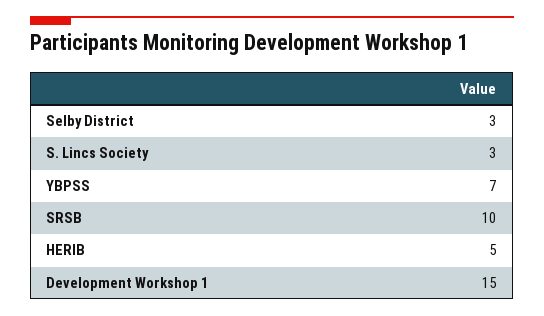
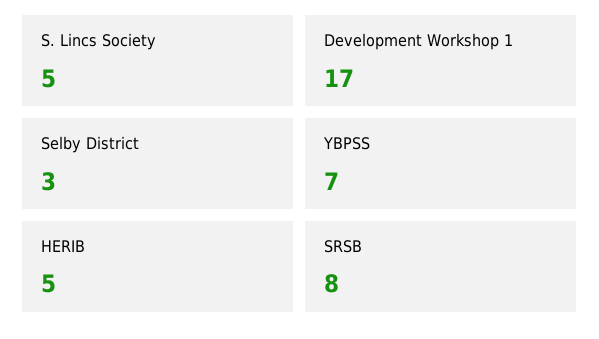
S. Lincs Society: 3 -> 5
SRSB: 10 -> 8
Development Workshop 1: 15 -> 17

